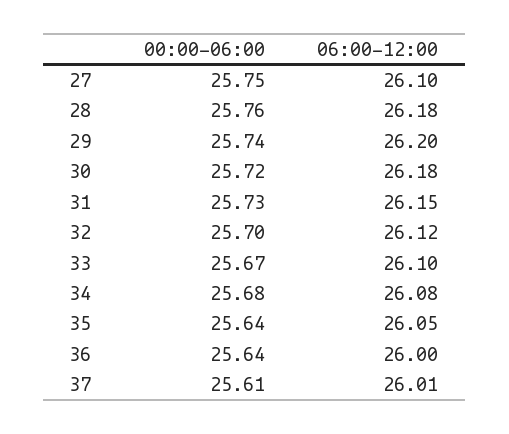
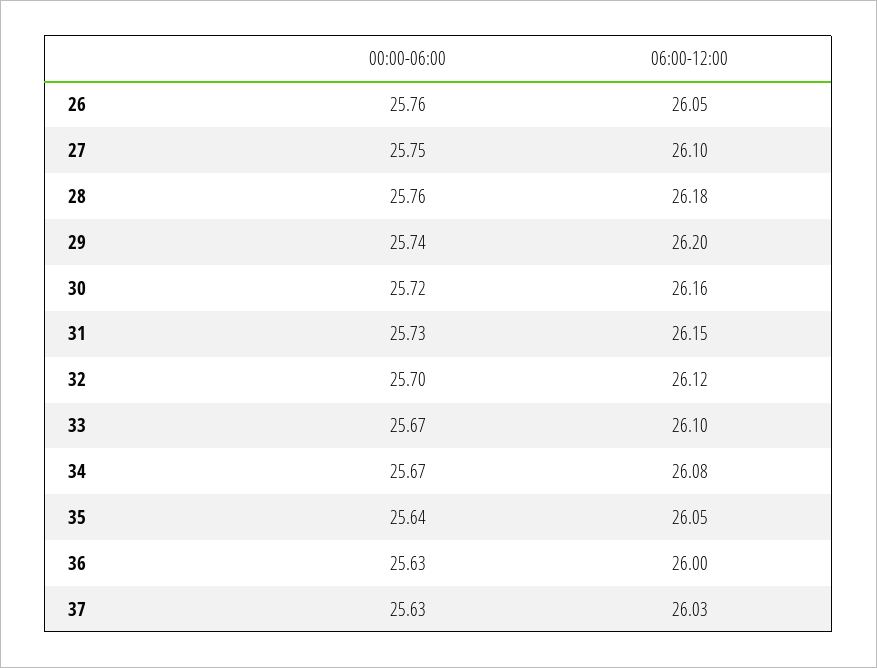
06:00-12:00, 30: 26.18 -> 26.16
00:00-06:00, 34: 25.68 -> 25.67
00:00-06:00, 36: 25.64 -> 25.63
00:00-06:00, 37: 25.61 -> 25.63
06:00-12:00, 37: 26.01 -> 26.03
00:00-06:00, 26: none -> 25.76
06:00-12:00, 26: none -> 26.05

